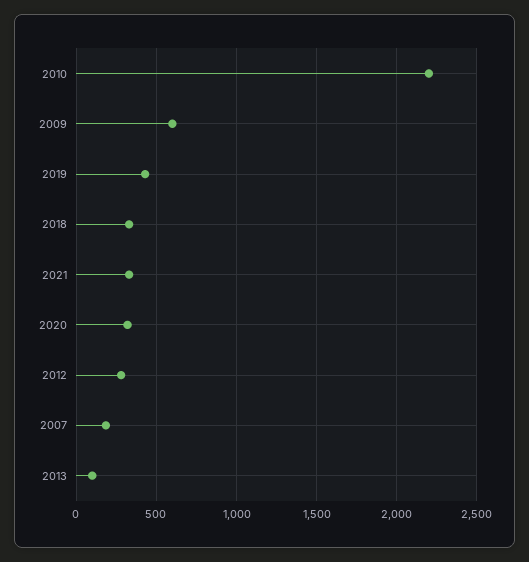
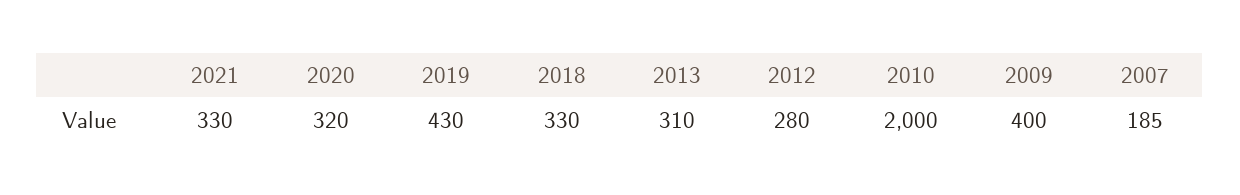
2010: 2200 -> 2000
2009: 600 -> 400
2013: 100 -> 310

